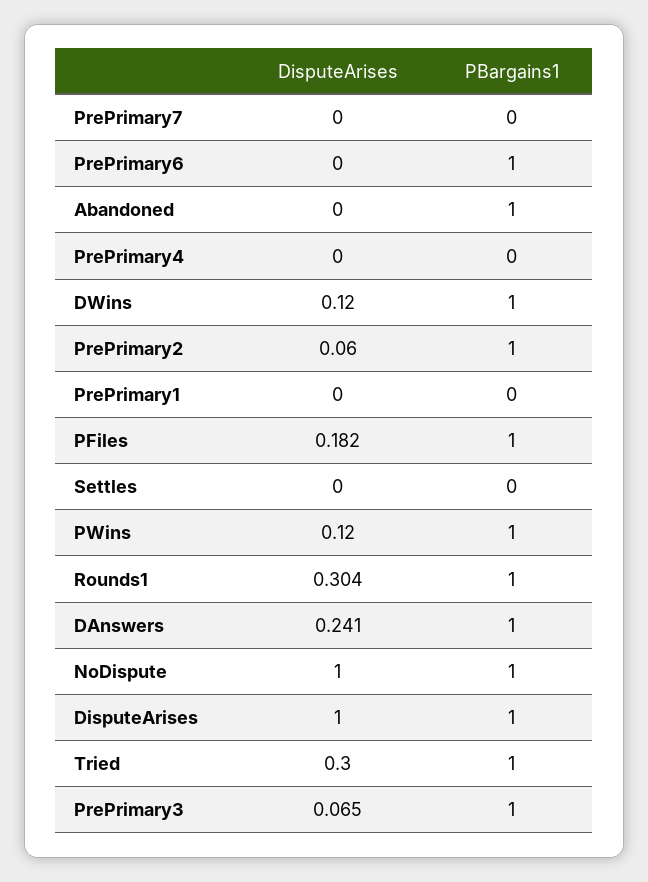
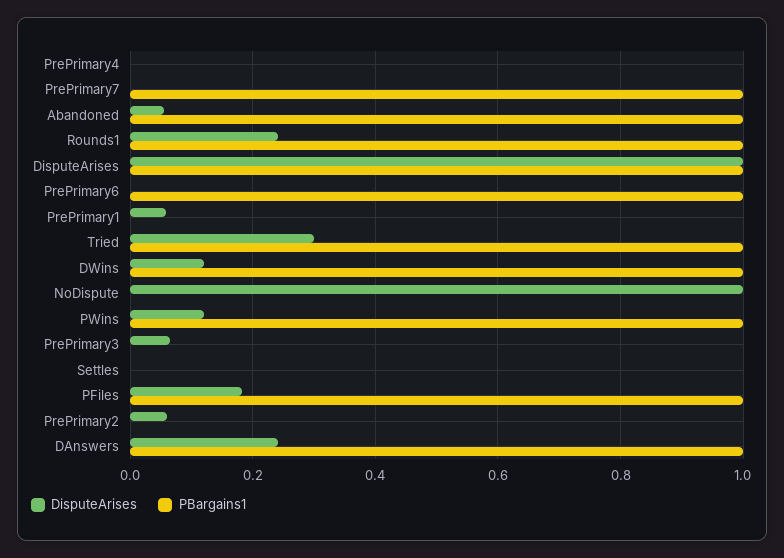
PBargains1, PrePrimary7: 0 -> 1
DisputeArises, Abandoned: 0 -> 0.06
PBargains1, PrePrimary2: 1 -> 0
DisputeArises, PrePrimary1: 0 -> 0.06
DisputeArises, Rounds1: 0.304 -> 0.24
PBargains1, NoDispute: 1 -> 0
PBargains1, PrePrimary3: 1 -> 0

